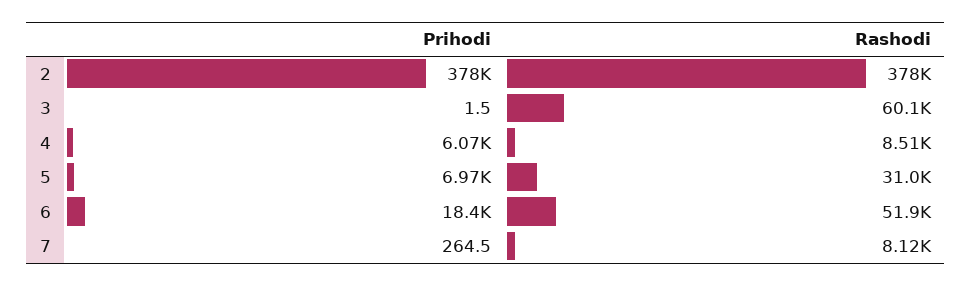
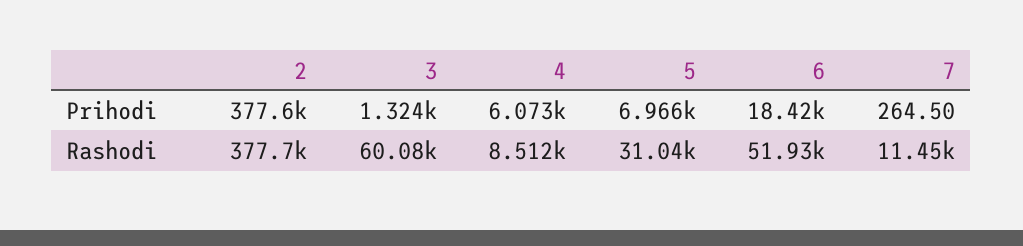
Prihodi, 3: 1.5 -> 1324
Rashodi, 7: 8120 -> 11450

